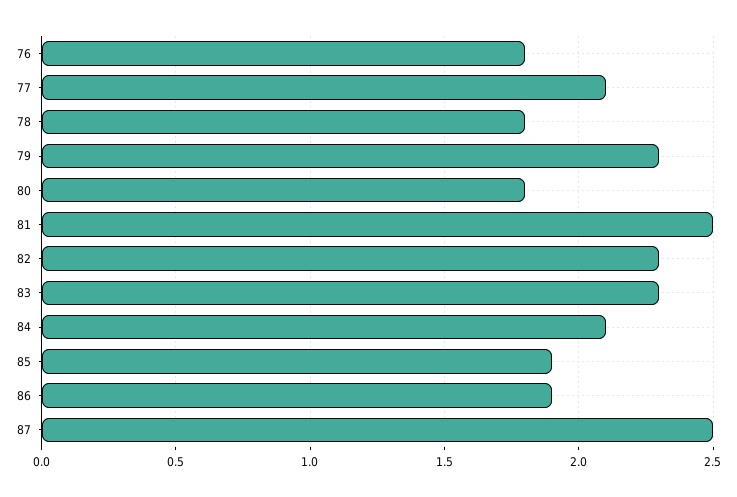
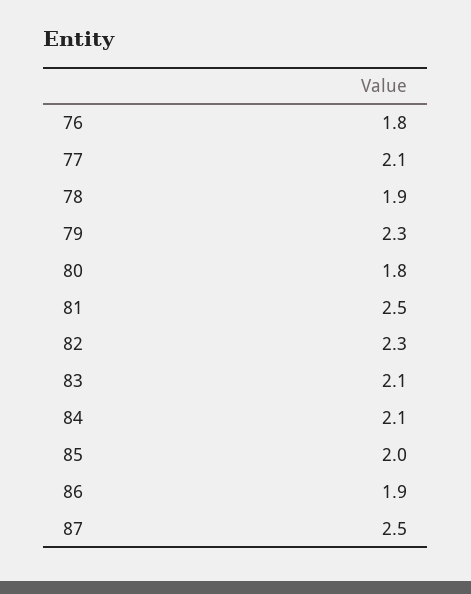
78: 1.8 -> 1.9
83: 2.3 -> 2.1
85: 1.9 -> 2

